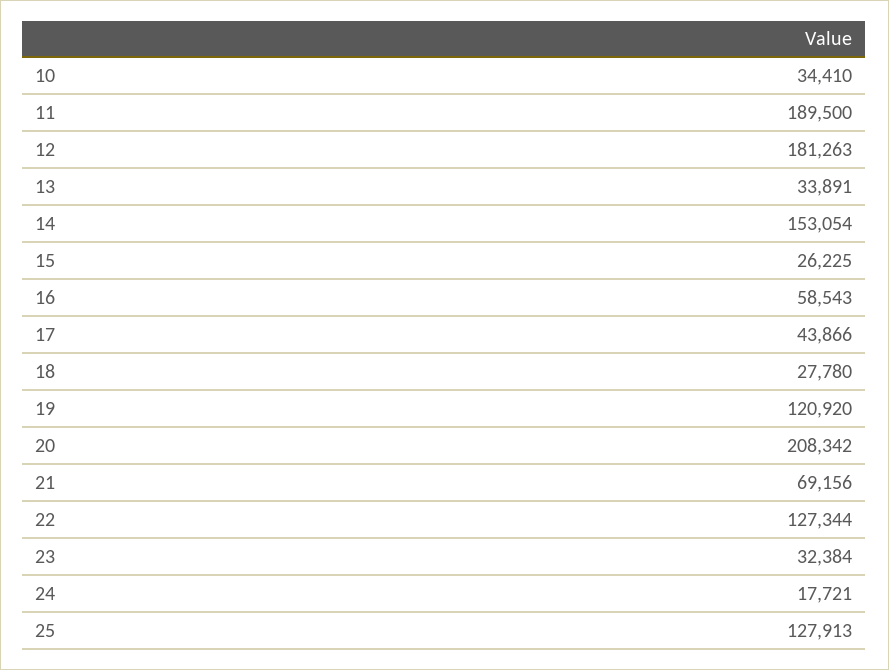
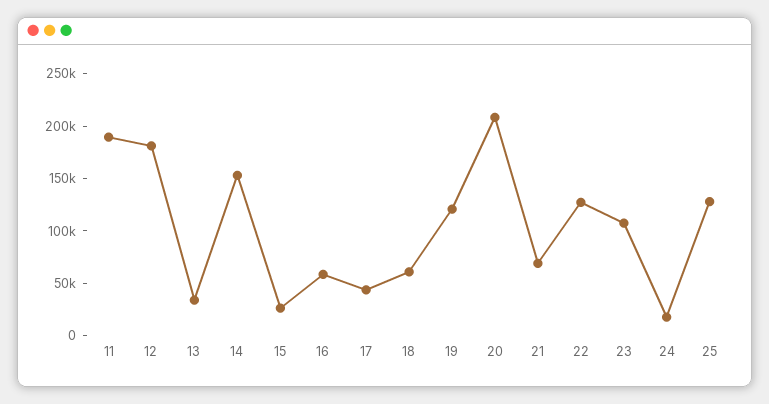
10: 34410 -> none
18: 27780 -> 60000
23: 32384 -> 110000

